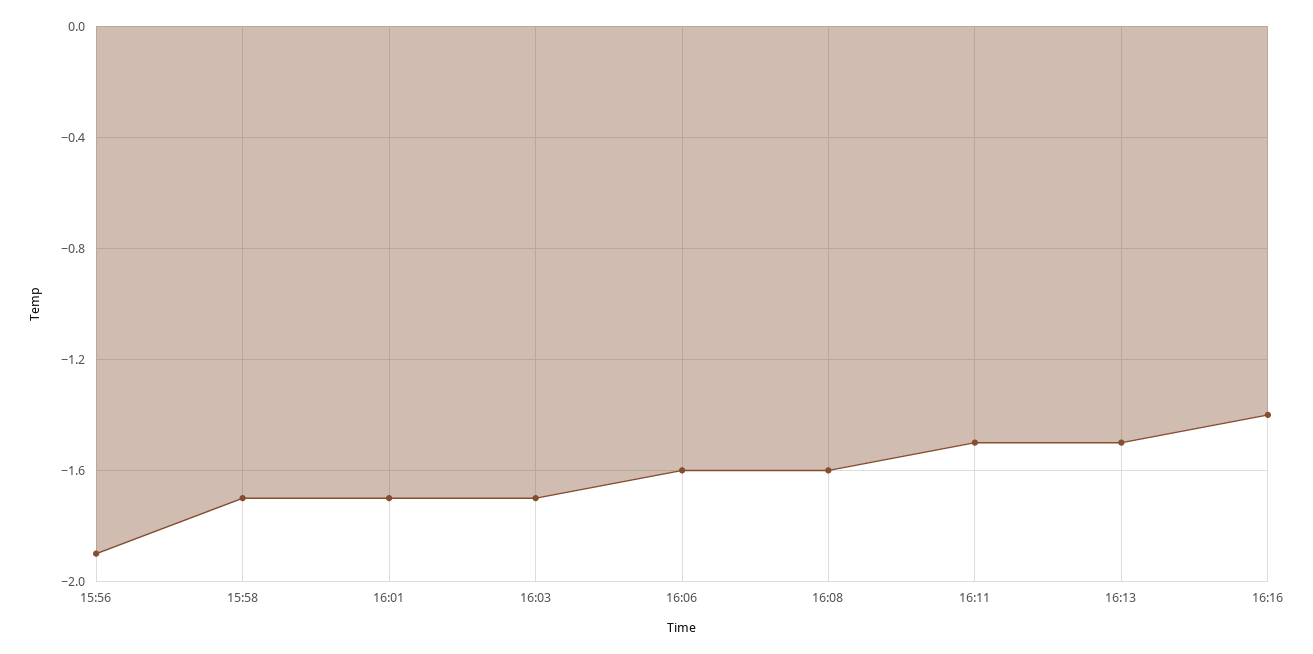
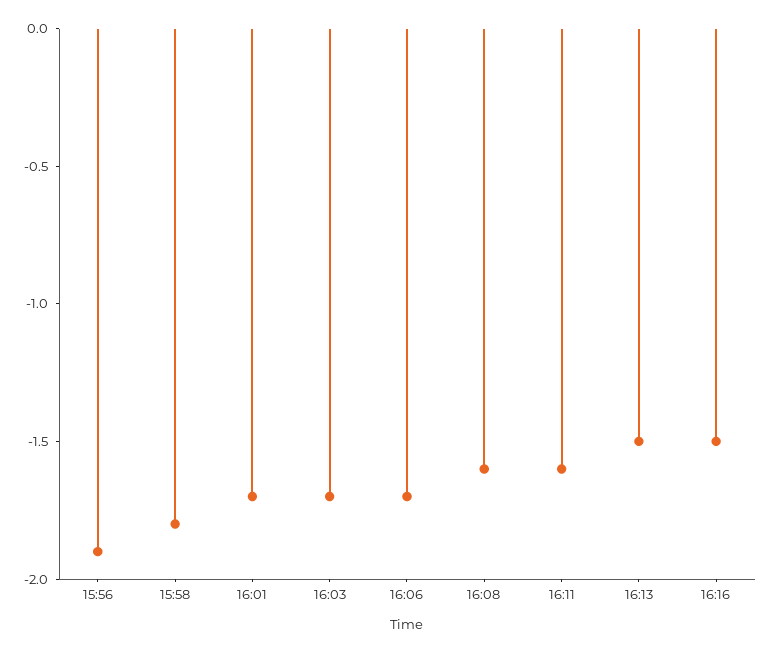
15:58: -1.7 -> -1.8
16:06: -1.6 -> -1.7
16:11: -1.5 -> -1.6
16:16: -1.4 -> -1.5

